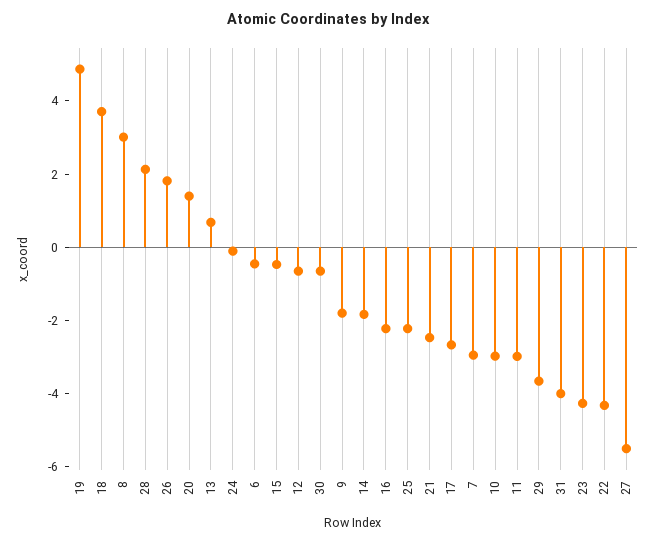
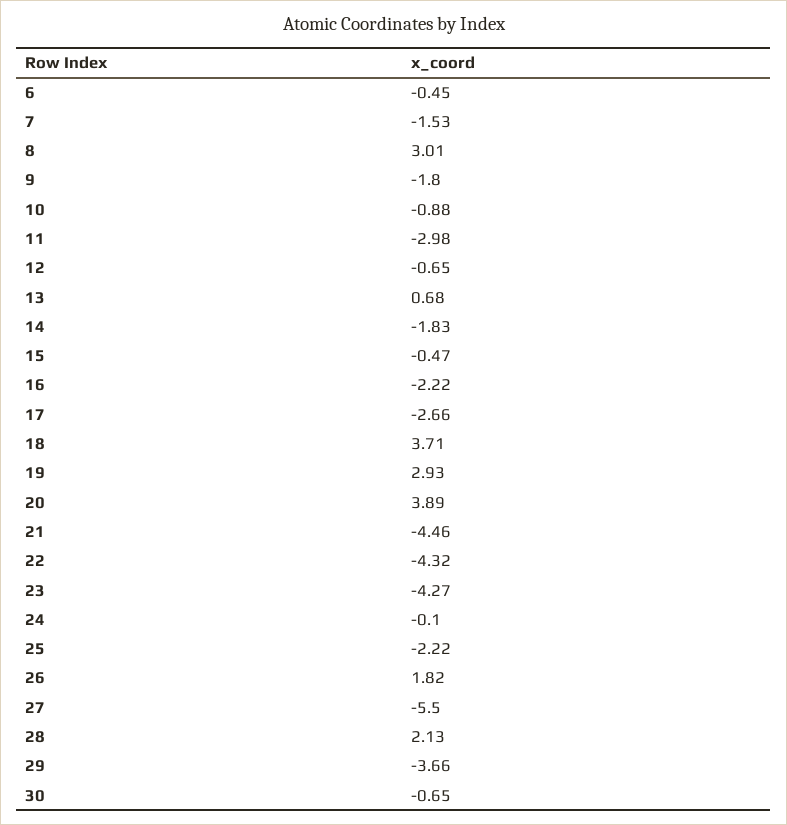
19: 5 -> 2.93
20: 1.5 -> 3.89
21: -2.5 -> -4.46
7: -3 -> -1.53
10: -3 -> -0.88
31: -4 -> none

